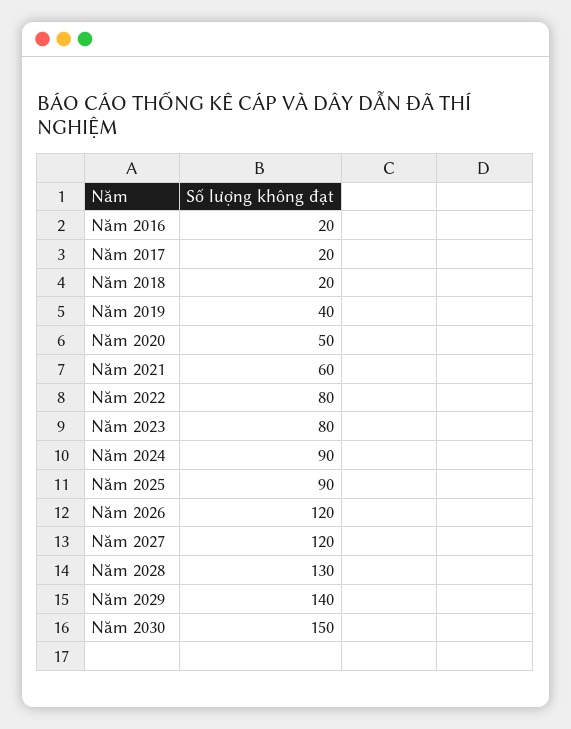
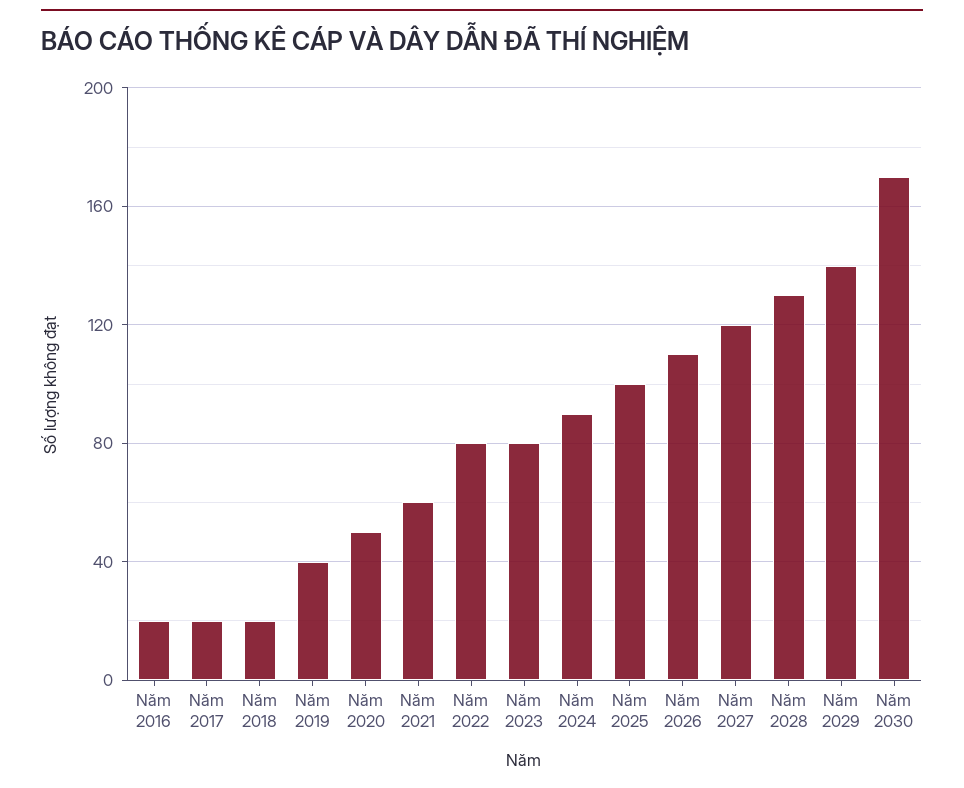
Năm 2025: 90 -> 100
Năm 2026: 120 -> 110
Năm 2030: 150 -> 170

